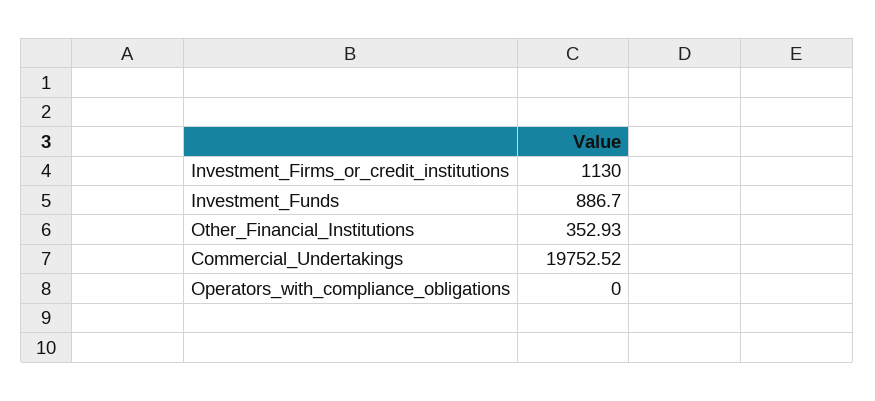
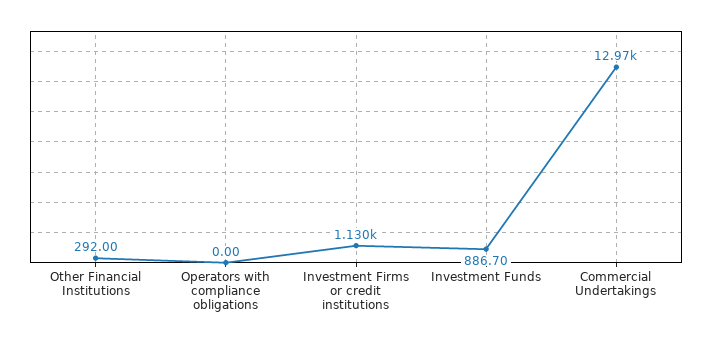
Other_Financial_Institutions: 352.93 -> 292
Commercial_Undertakings: 19752.52 -> 12970

